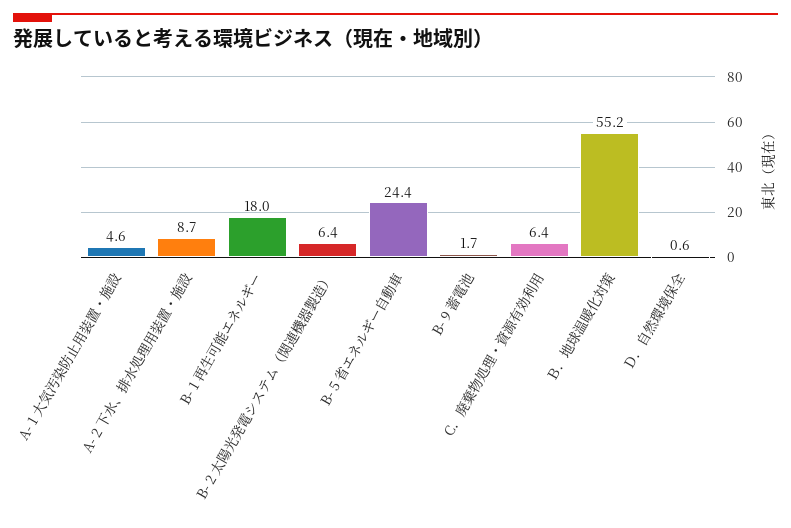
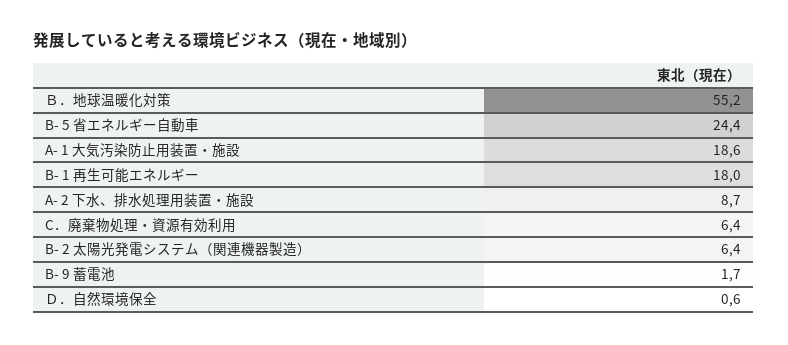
A- 1 大気汚染防止用装置・施設: 4.6 -> 18.6

